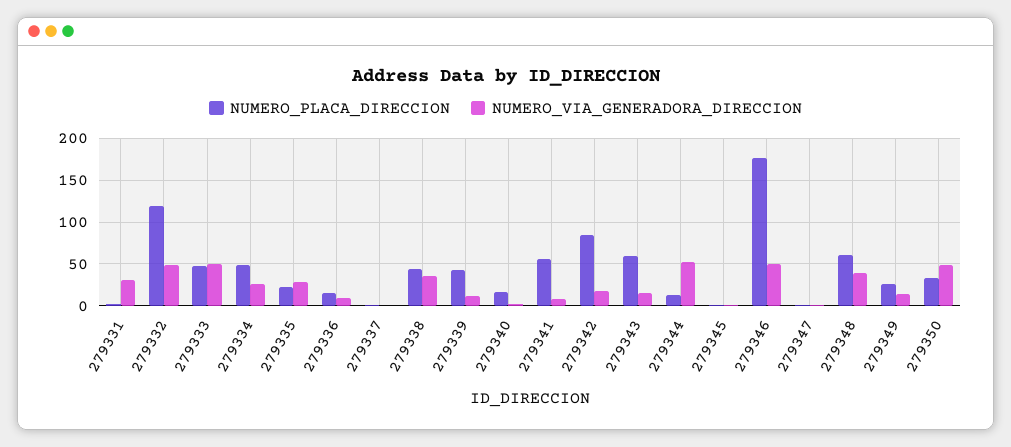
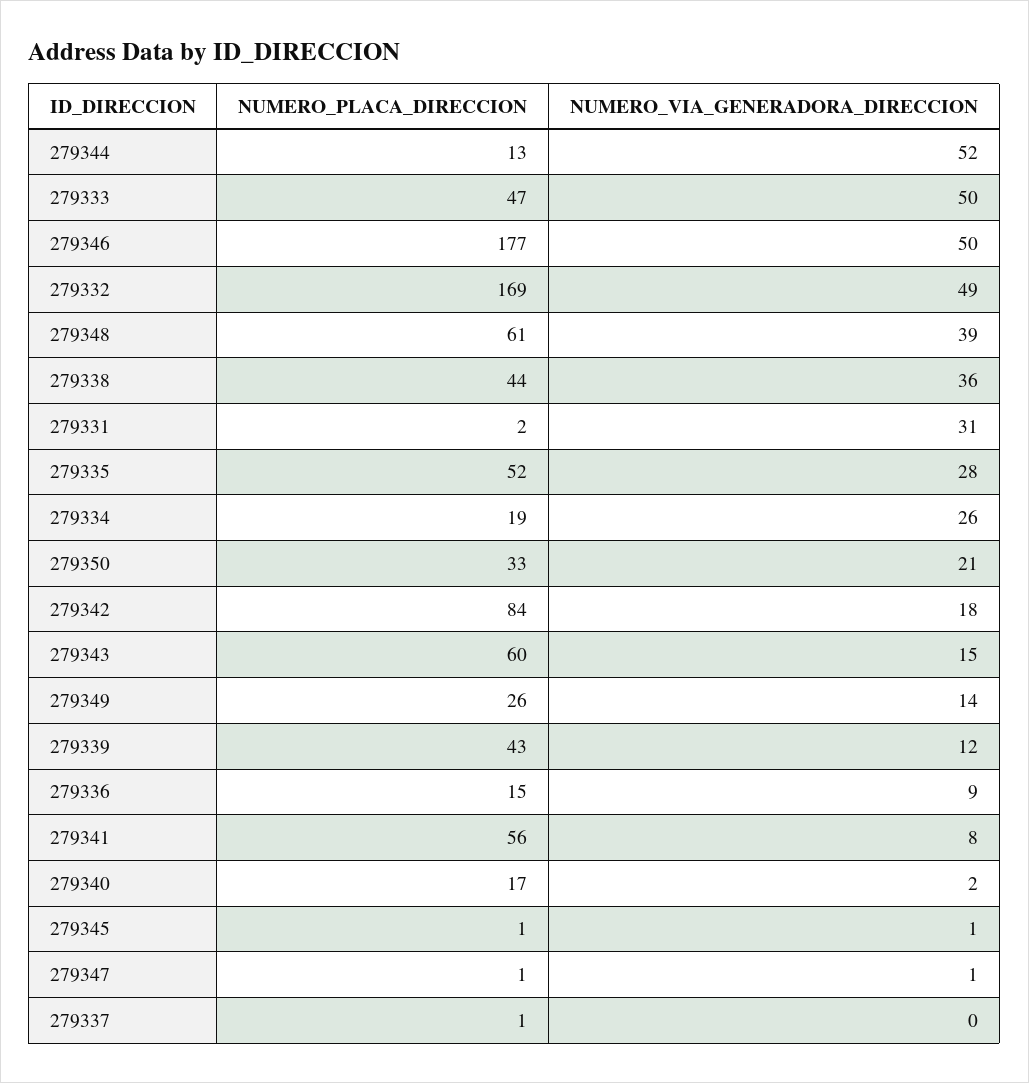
NUMERO_PLACA_DIRECCION, 279332: 120 -> 169
NUMERO_PLACA_DIRECCION, 279334: 50 -> 19
NUMERO_PLACA_DIRECCION, 279335: 20 -> 52
NUMERO_VIA_GENERADORA_DIRECCION, 279350: 50 -> 21

